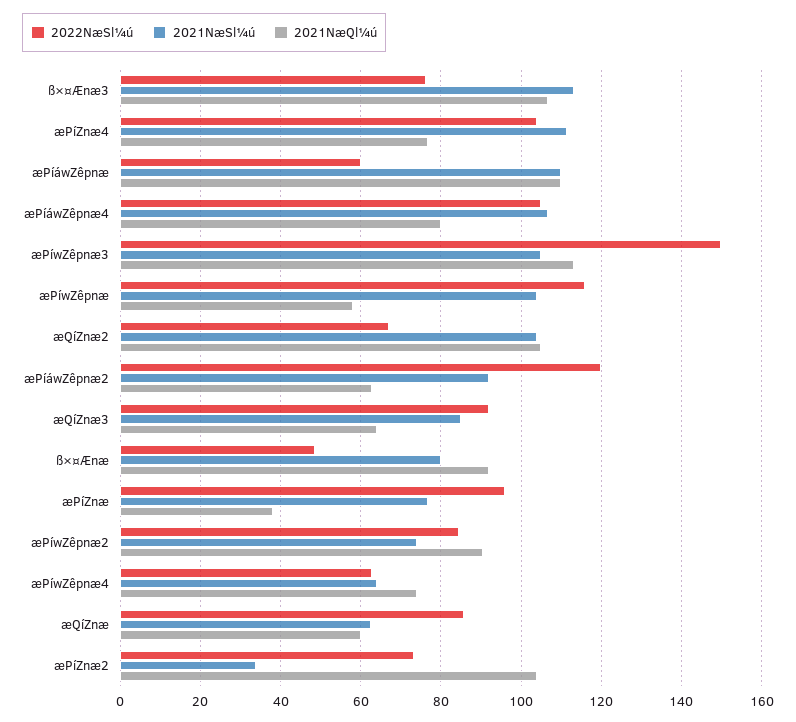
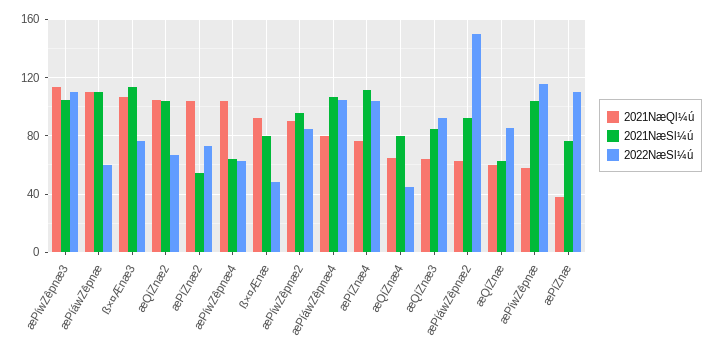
2022NæSl¼ú, æPíwZêpnæ3: 150 -> 110
2022NæSl¼ú, æPíáwZêpnæ2: 120 -> 150
2022NæSl¼ú, æPíZnæ: 96 -> 110
2021NæSl¼ú, æPíwZêpnæ2: 74 -> 95
2021NæQl¼ú, æPíwZêpnæ4: 74 -> 105
2021NæSl¼ú, æPíZnæ2: 34 -> 55
2021NæQl¼ú, æQíZnæ4: none -> 65
2021NæSl¼ú, æQíZnæ4: none -> 80
2022NæSl¼ú, æQíZnæ4: none -> 45

